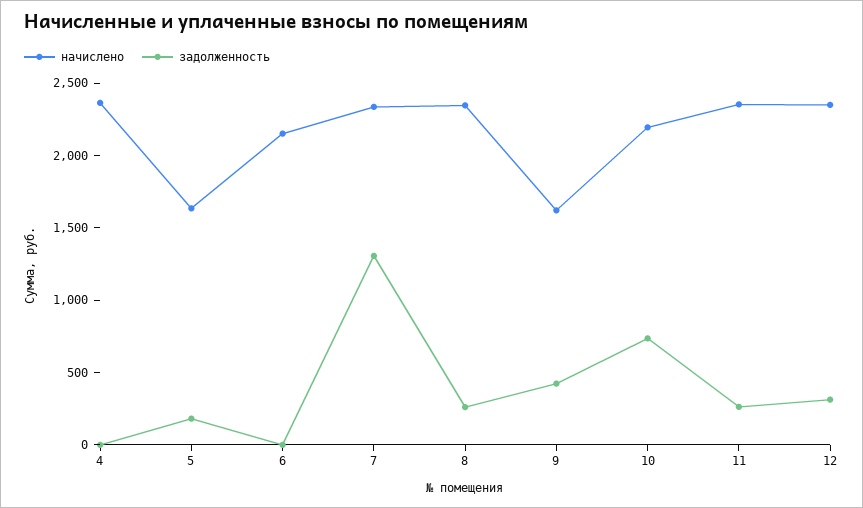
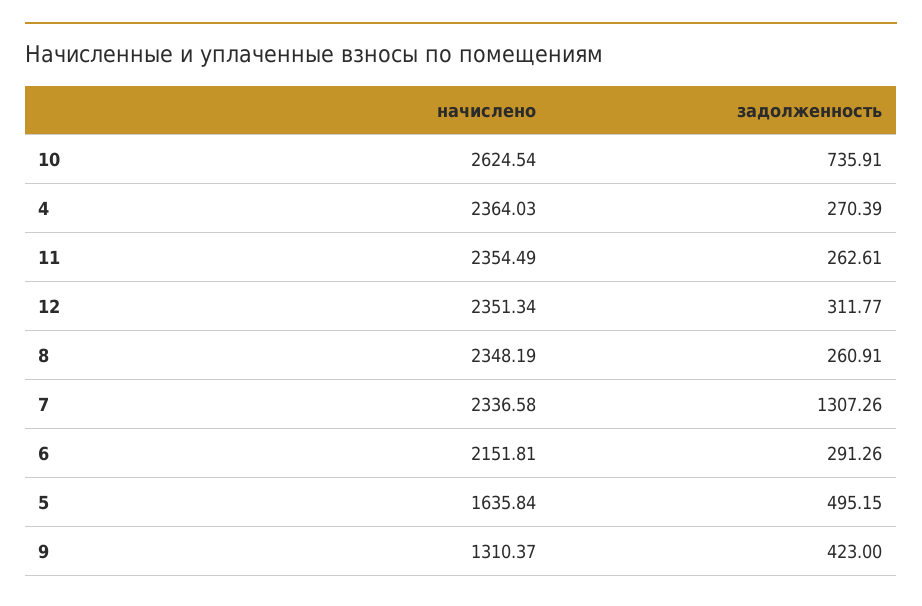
задолженность, 4: 0 -> 270.39
задолженность, 5: 200 -> 495.15
задолженность, 6: 0 -> 291.26
начислено, 9: 1600 -> 1310.37
начислено, 10: 2200 -> 2624.54

